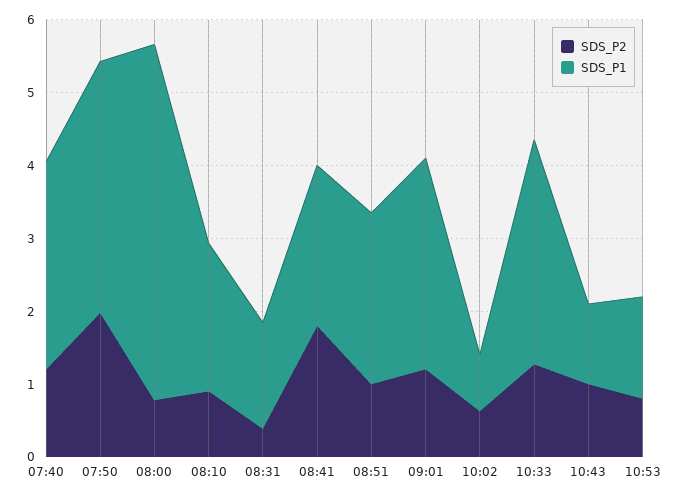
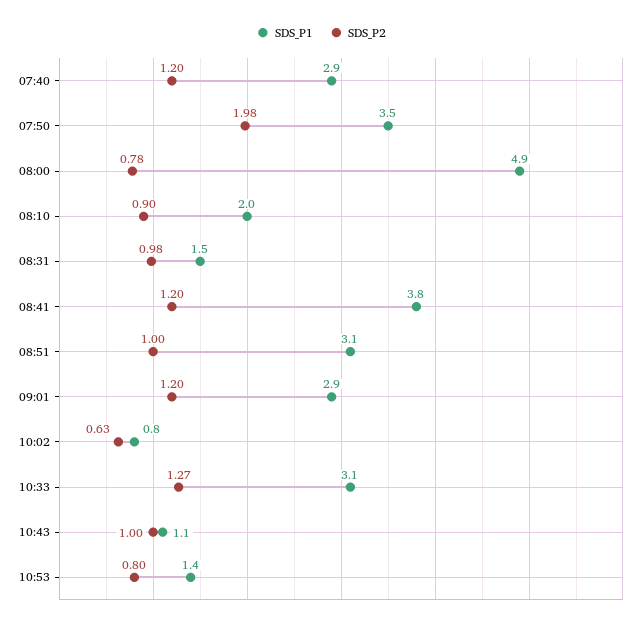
SDS_P2, 08:31: 0.4 -> 0.98
SDS_P2, 08:41: 1.8 -> 1.2
SDS_P1, 08:41: 2.2 -> 3.8
SDS_P1, 08:51: 2.4 -> 3.1

